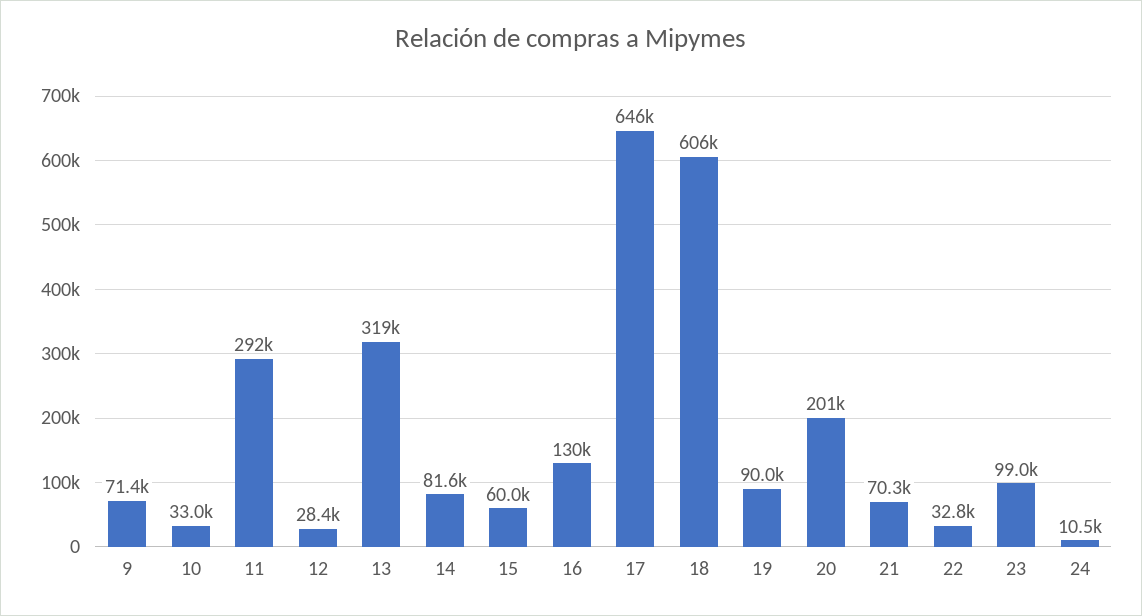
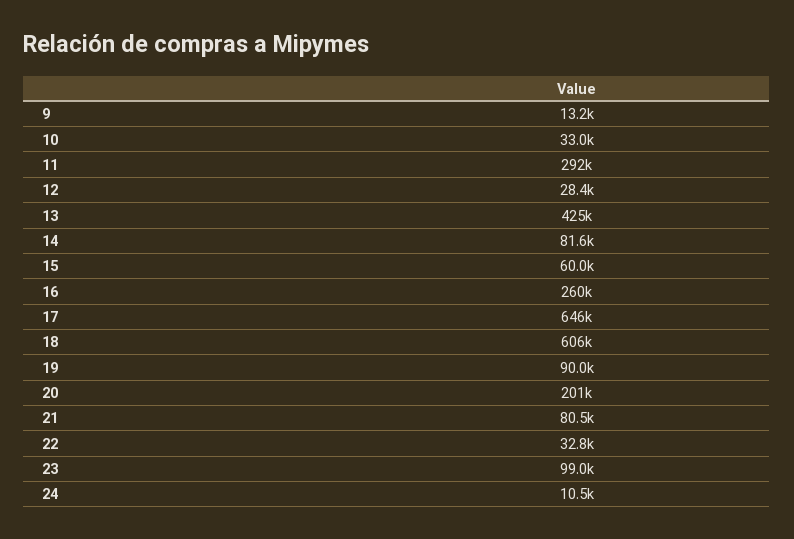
9: 71400 -> 13200
13: 319000 -> 425000
16: 130000 -> 260000
21: 70300 -> 80500

